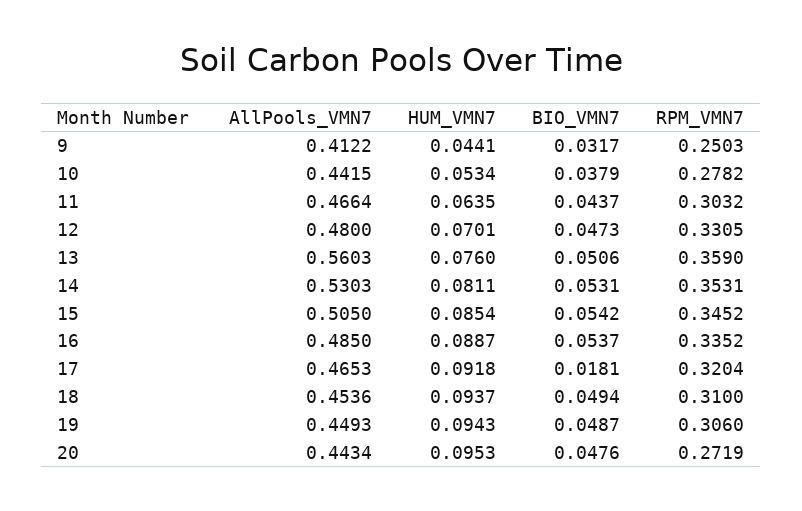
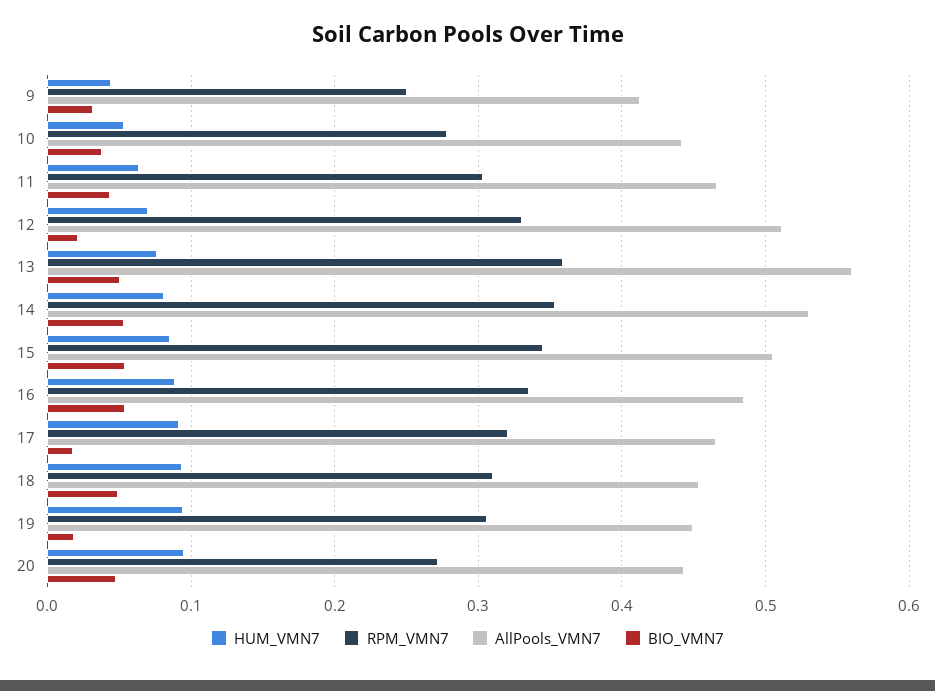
AllPools_VMN7, 12: 0.48 -> 0.51
BIO_VMN7, 12: 0.0473 -> 0.02
BIO_VMN7, 19: 0.0487 -> 0.02

